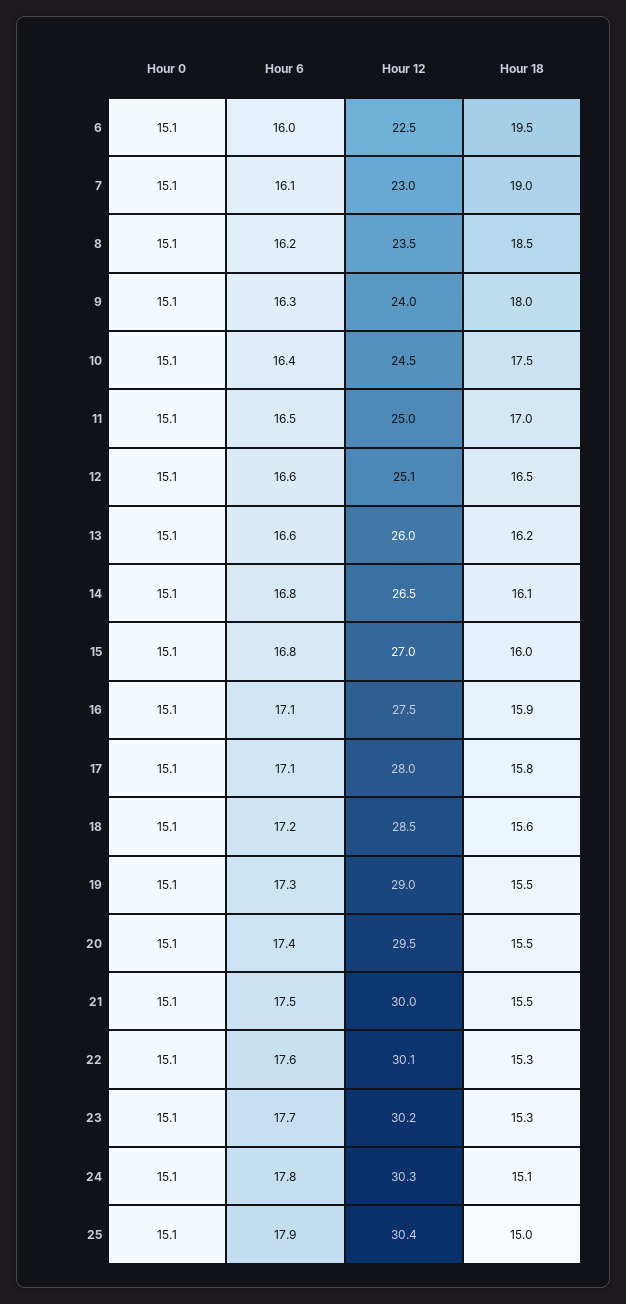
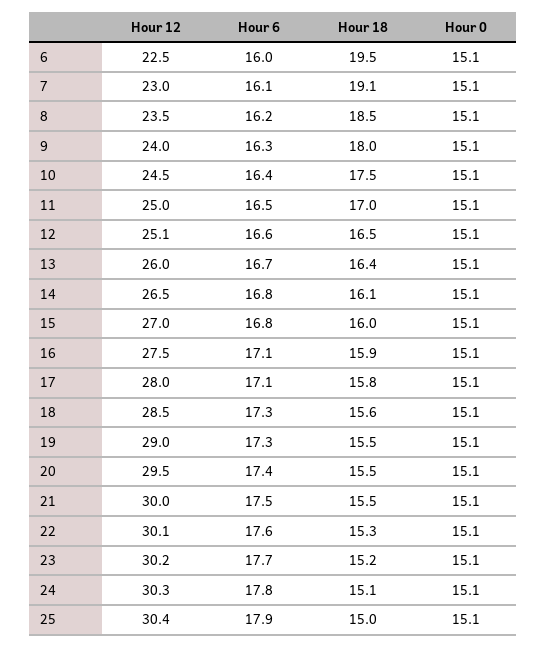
Hour 18, 7: 19 -> 19.1
Hour 6, 13: 16.6 -> 16.7
Hour 18, 13: 16.2 -> 16.4
Hour 6, 18: 17.2 -> 17.3
Hour 18, 23: 15.3 -> 15.2

